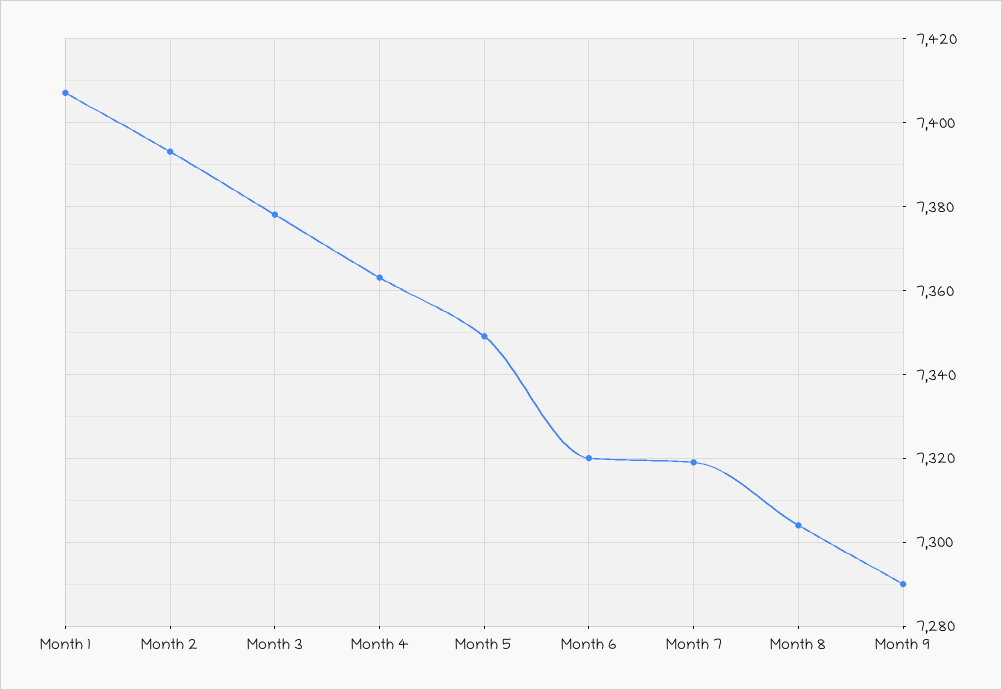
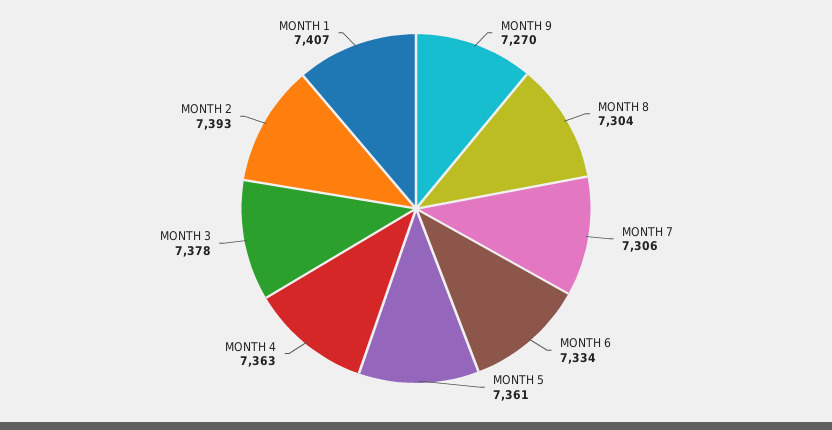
Month 5: 7350 -> 7361
Month 6: 7320 -> 7334
Month 7: 7320 -> 7306
Month 9: 7290 -> 7270

